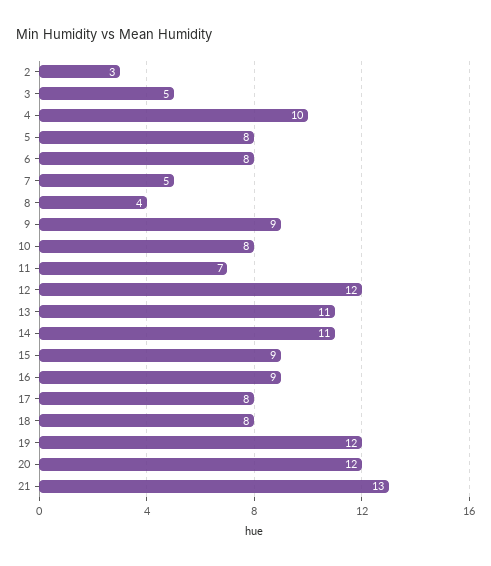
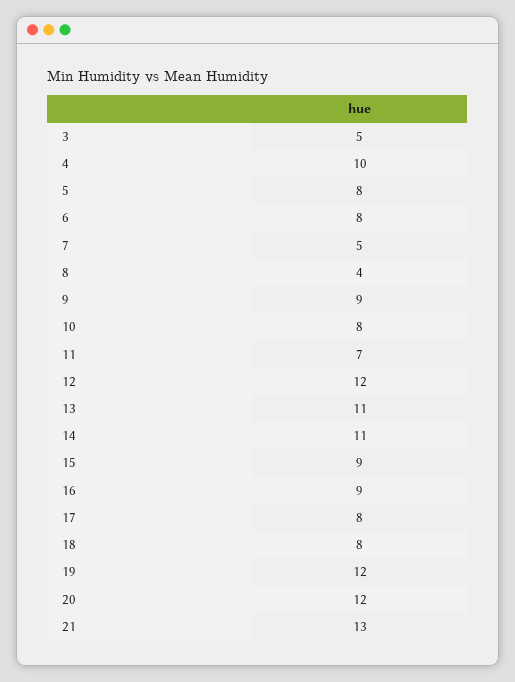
2: 3 -> none

